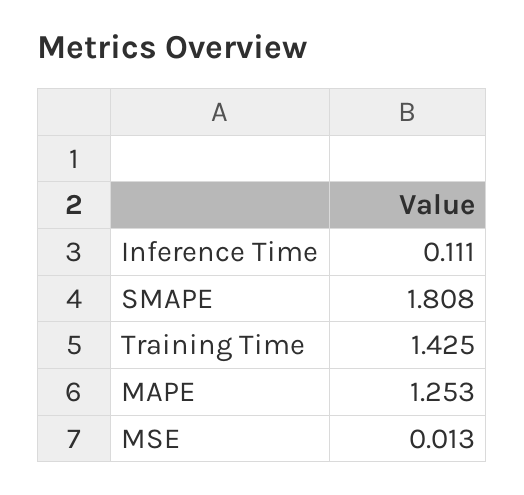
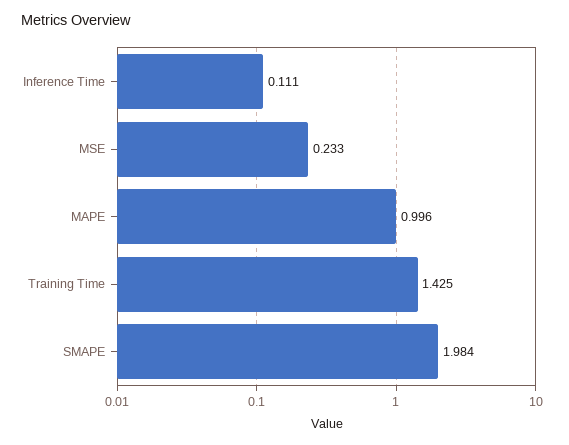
SMAPE: 1.808 -> 1.984
MAPE: 1.253 -> 0.996
MSE: 0.013 -> 0.233

